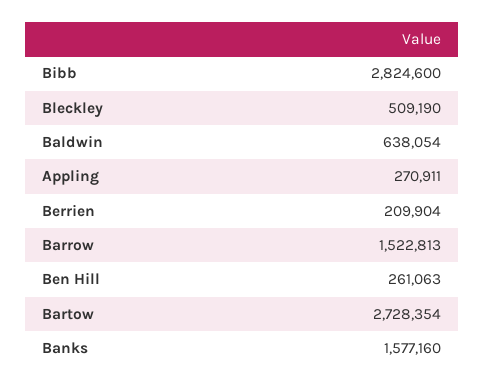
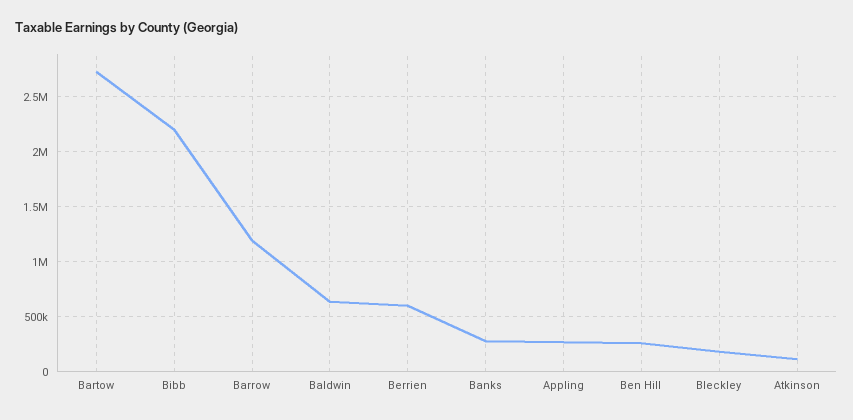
Bibb: 2824600 -> 2200000
Bleckley: 509190 -> 200000
Berrien: 209904 -> 600000
Barrow: 1522813 -> 1200000
Banks: 1577160 -> 300000
Atkinson: none -> 100000

